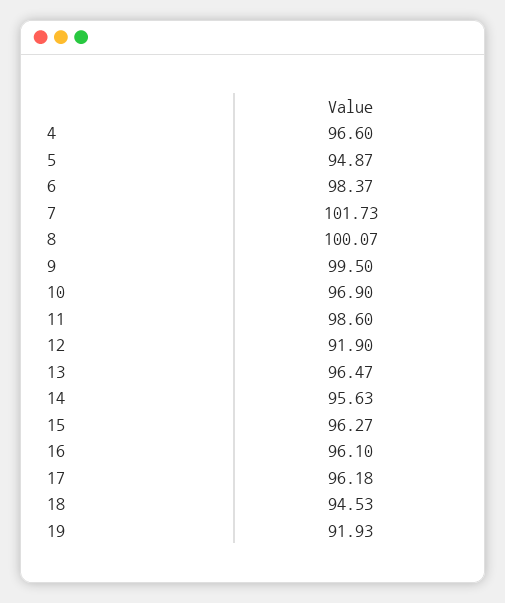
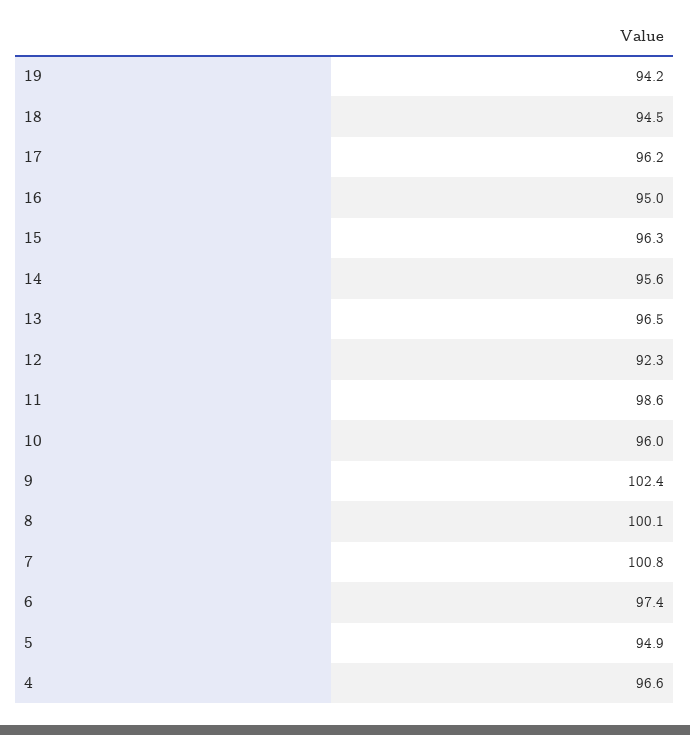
6: 98.37 -> 97.4
7: 101.73 -> 100.8
9: 99.5 -> 102.4
10: 96.9 -> 96
12: 91.9 -> 92.3
16: 96.1 -> 95
19: 91.93 -> 94.2

